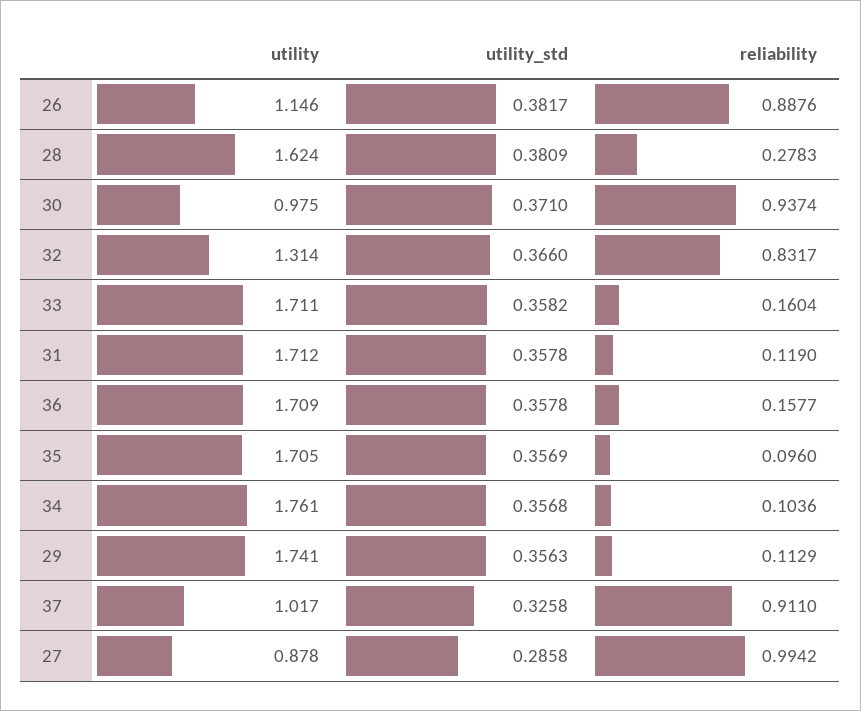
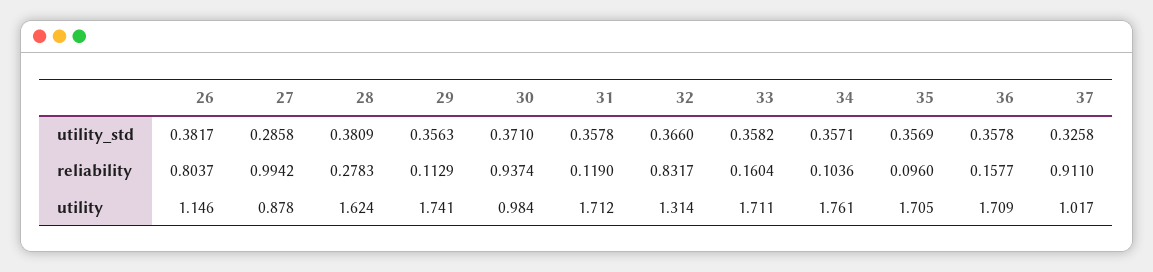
reliability, 26: 0.8876 -> 0.8037
utility, 30: 0.975 -> 0.984
utility_std, 34: 0.3568 -> 0.3571

